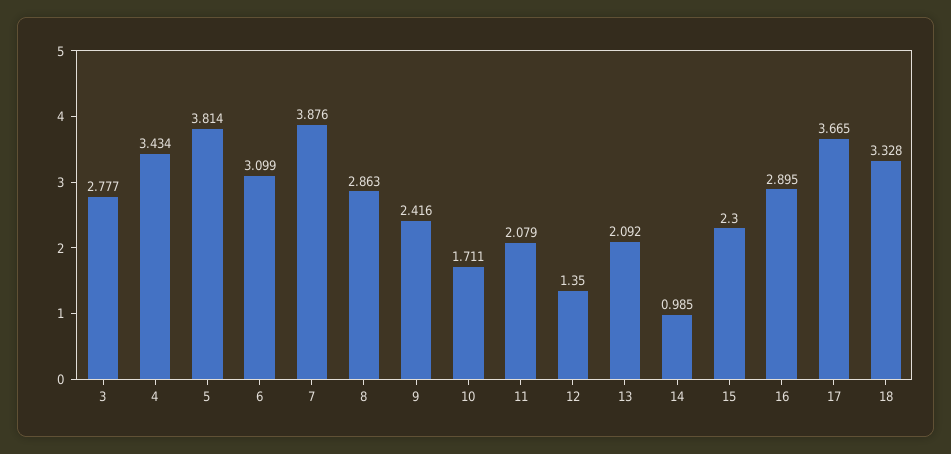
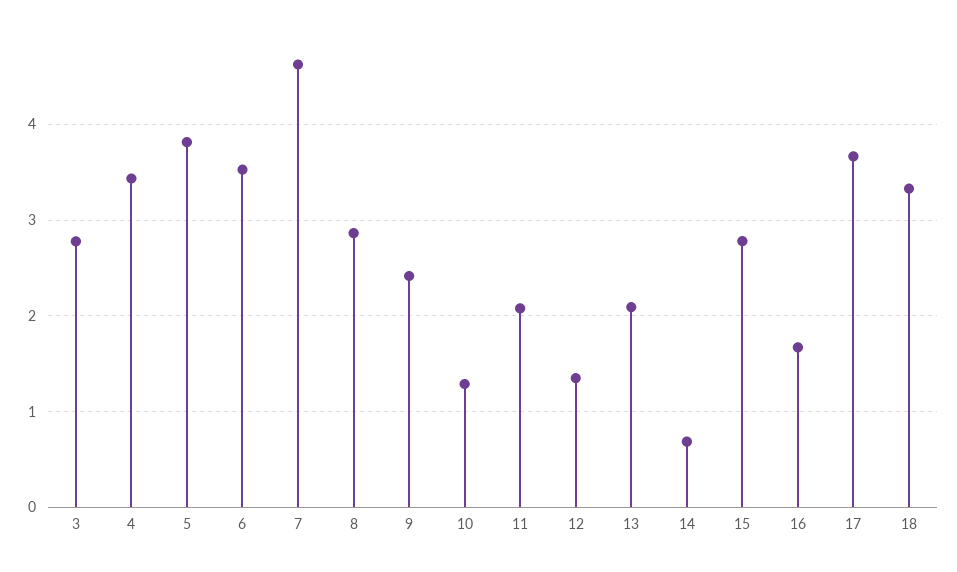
6: 3.099 -> 3.5
7: 3.876 -> 4.6
10: 1.711 -> 1.3
14: 0.985 -> 0.7
15: 2.3 -> 2.8
16: 2.895 -> 1.7

